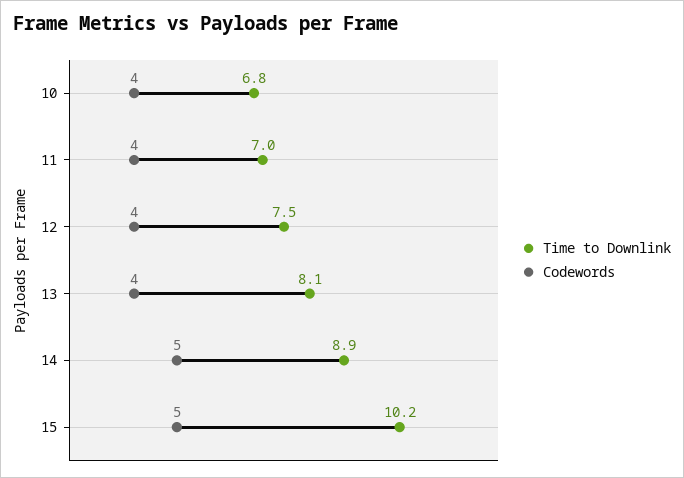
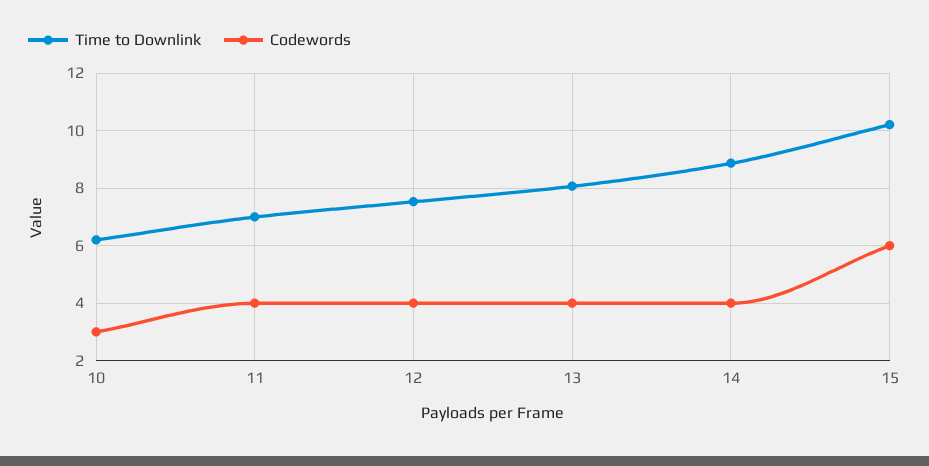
Time to Downlink, 10: 6.8 -> 6.25
Codewords, 10: 4 -> 3
Codewords, 14: 5 -> 4
Codewords, 15: 5 -> 6

